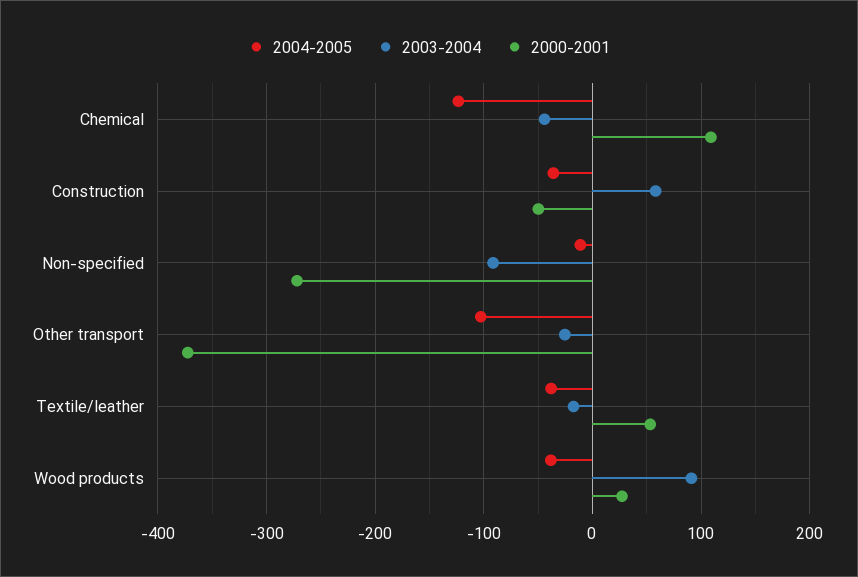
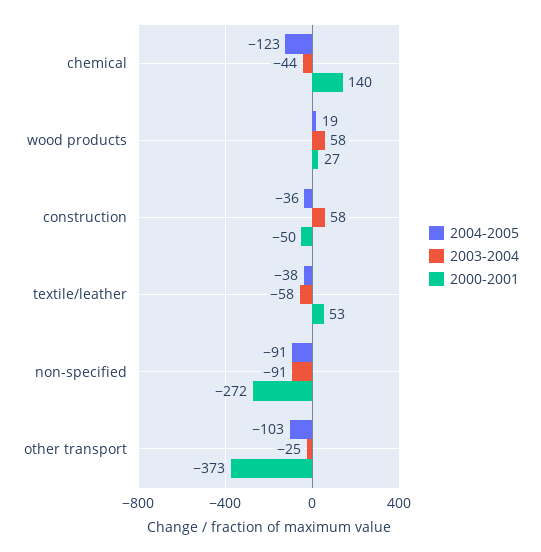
2000-2001, Chemical: 110 -> 140
2004-2005, Non-specified: -10 -> -91
2003-2004, Textile/leather: -20 -> -58
2004-2005, Wood products: -40 -> 19
2003-2004, Wood products: 90 -> 58

